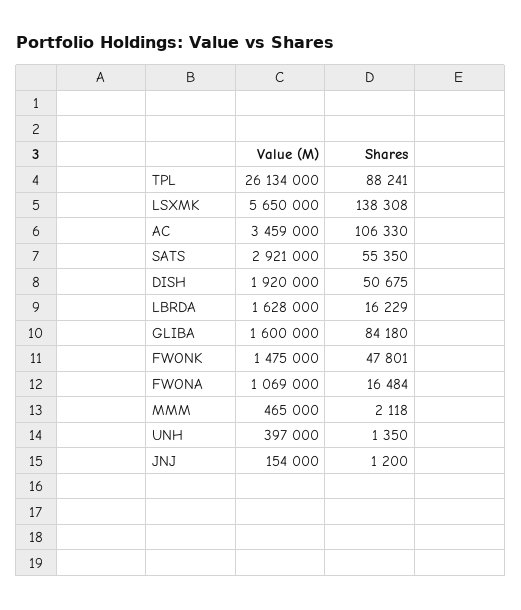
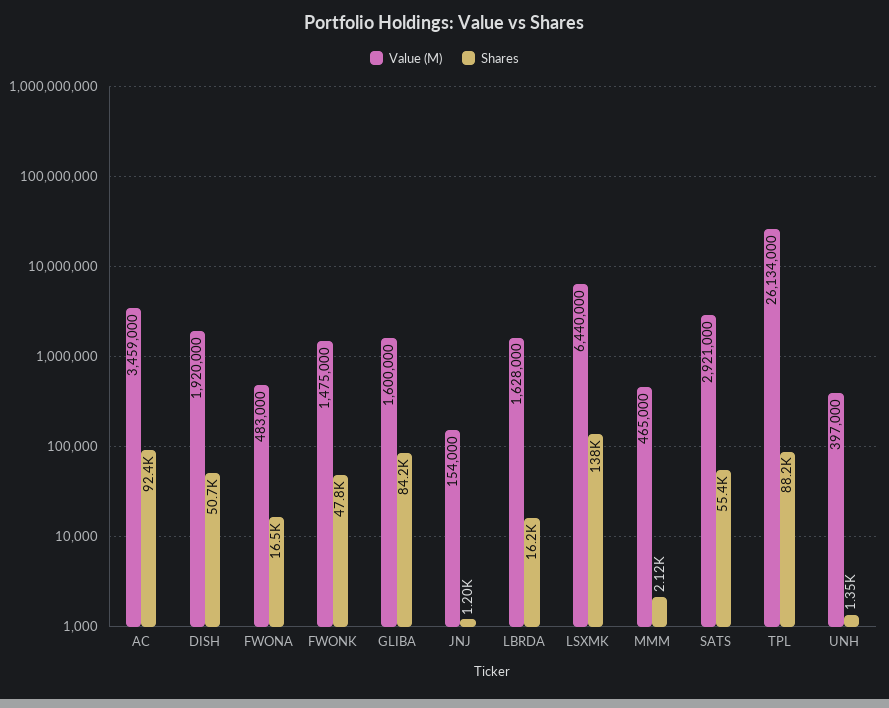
Value (M), LSXMK: 5650000 -> 6440000
Shares, AC: 106330 -> 92400
Value (M), FWONA: 1069000 -> 483000

